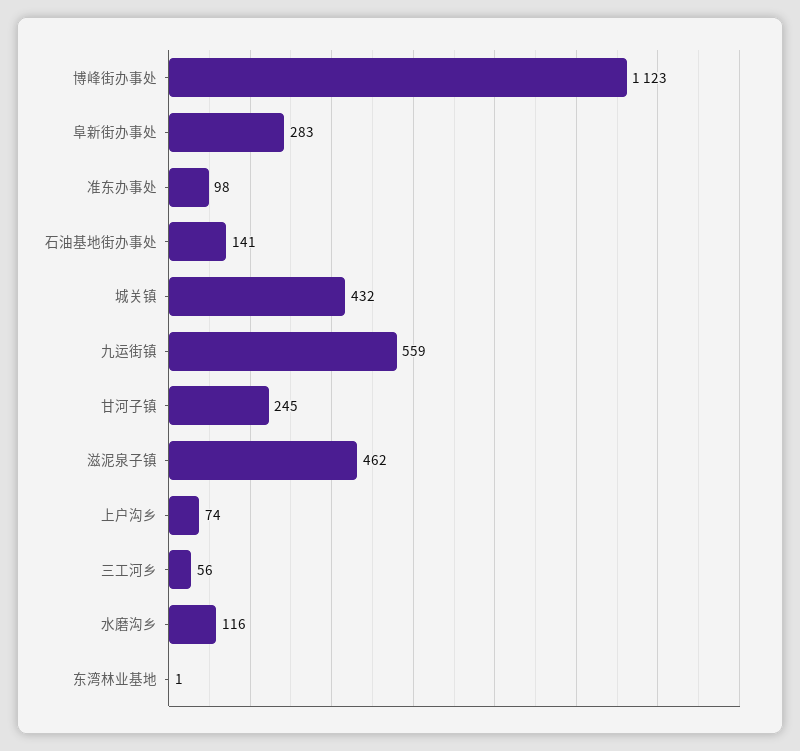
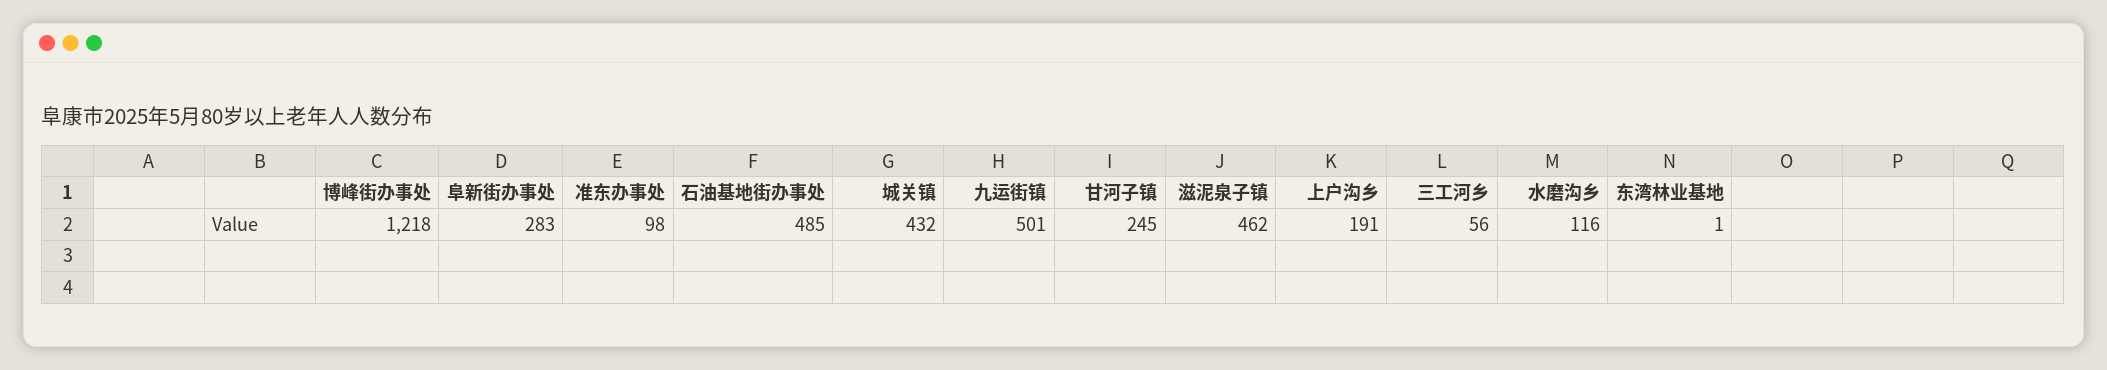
博峰街办事处: 1123 -> 1218
石油基地街办事处: 141 -> 485
九运街镇: 559 -> 501
上户沟乡: 74 -> 191

